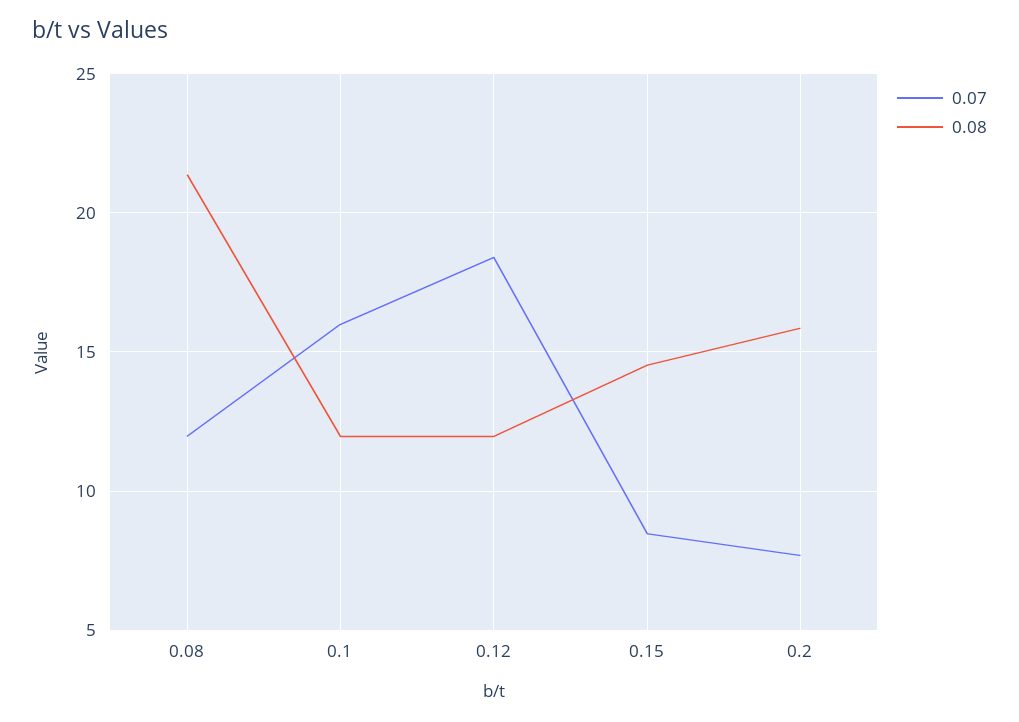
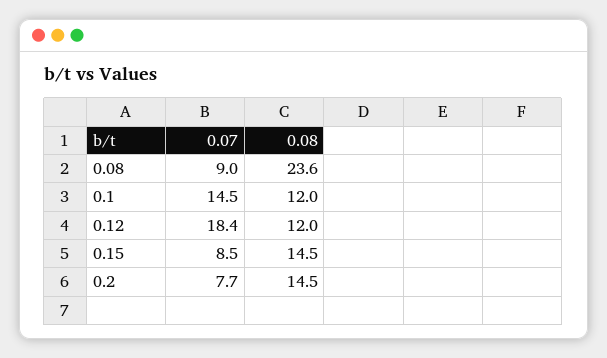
0.07, 0.08: 12 -> 9
0.08, 0.08: 21.5 -> 23.6
0.07, 0.1: 16 -> 14.5
0.08, 0.2: 16 -> 14.5

